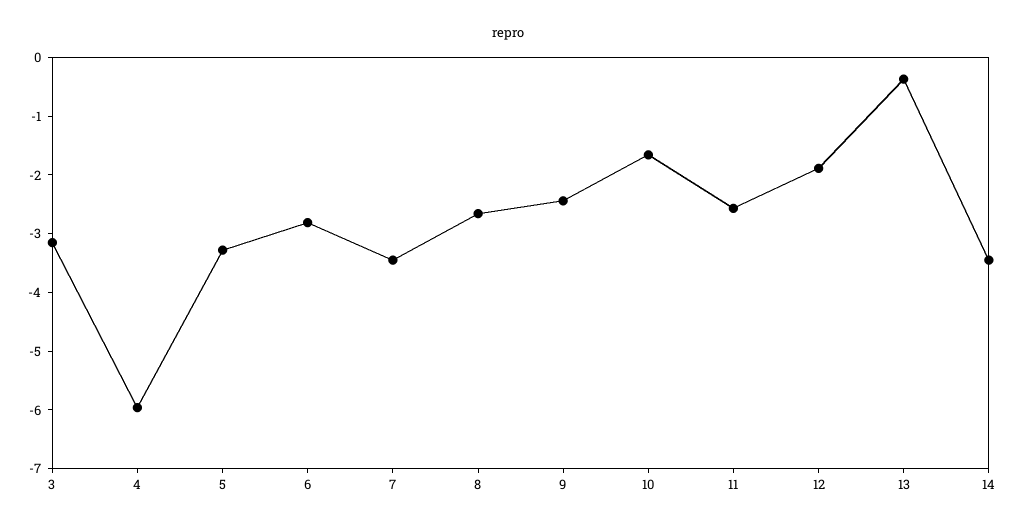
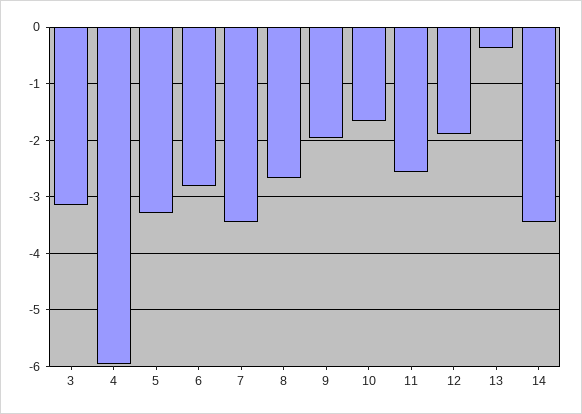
9: -2.4 -> -2

